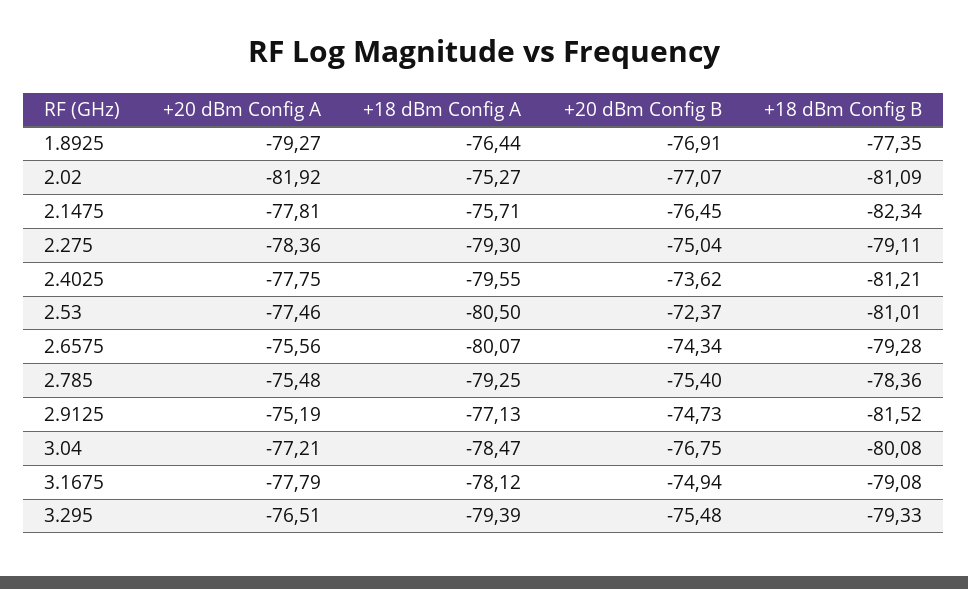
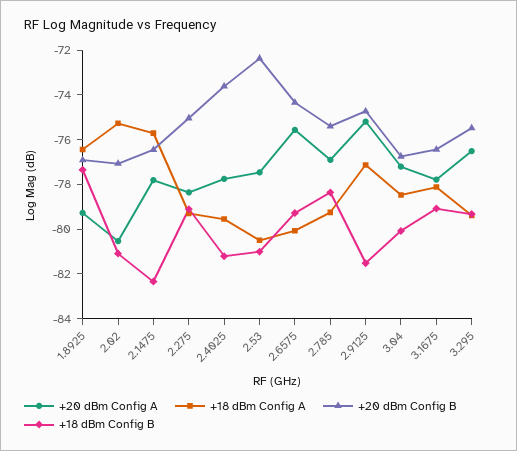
+20 dBm Config A, 2.02: -81.92 -> -80.5
+20 dBm Config A, 2.785: -75.48 -> -77
+20 dBm Config B, 3.1675: -74.94 -> -76.5

